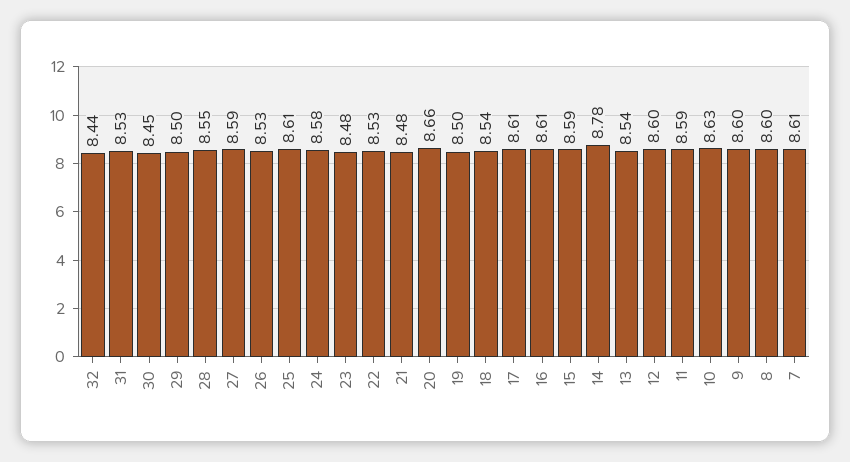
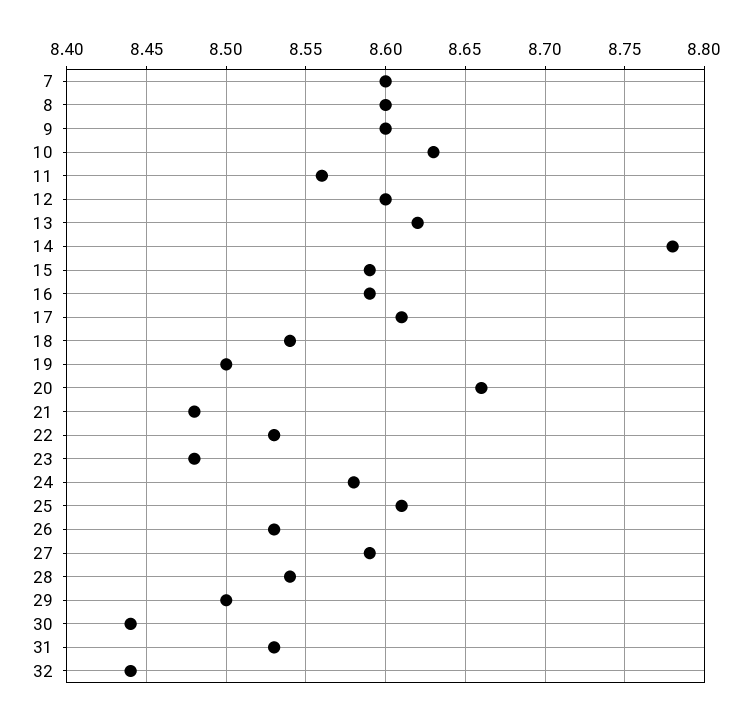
30: 8.45 -> 8.44
28: 8.55 -> 8.54
16: 8.61 -> 8.59
13: 8.54 -> 8.62
11: 8.59 -> 8.56
7: 8.61 -> 8.6

